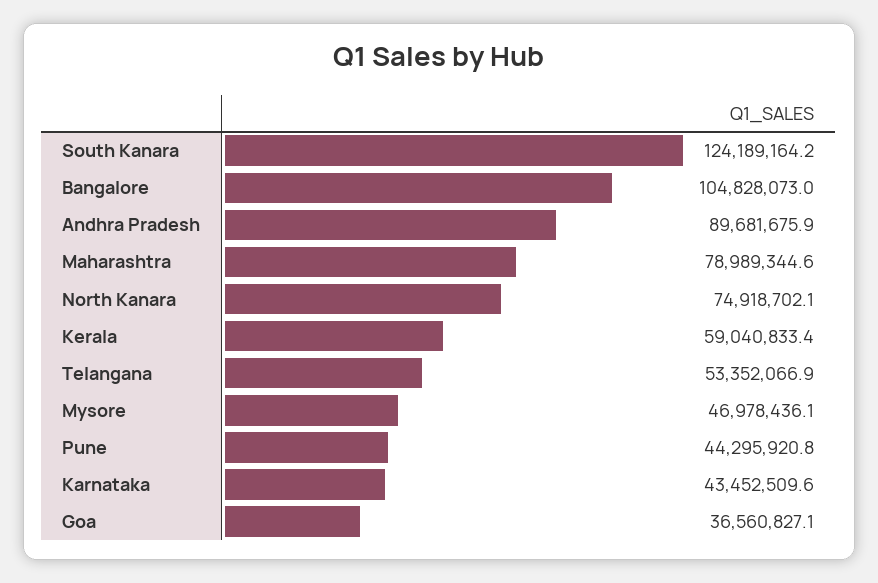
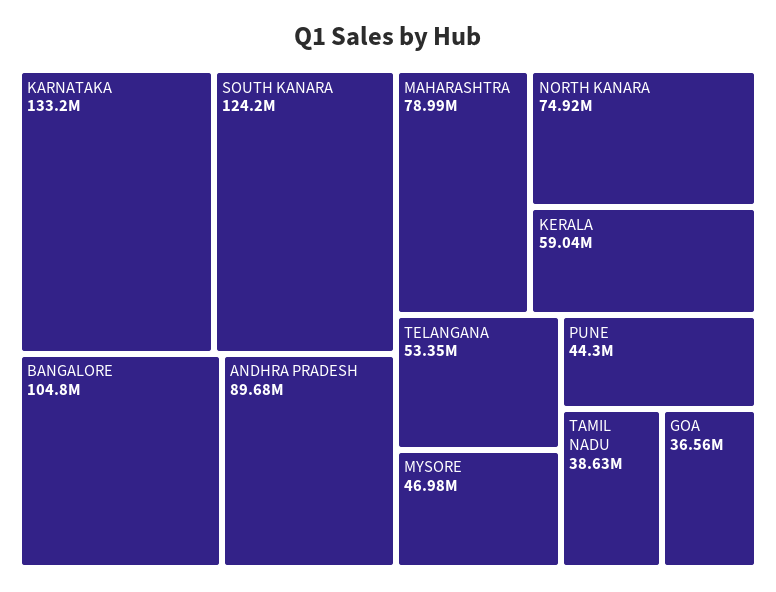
Karnataka: 43452509.6 -> 133200000
TAMIL NADU: none -> 38630000

